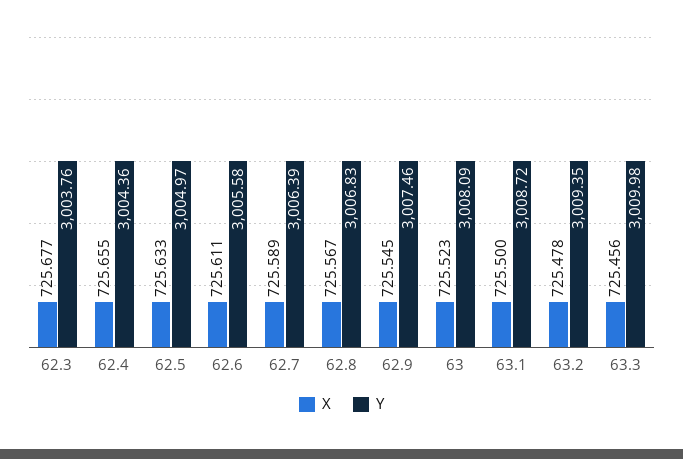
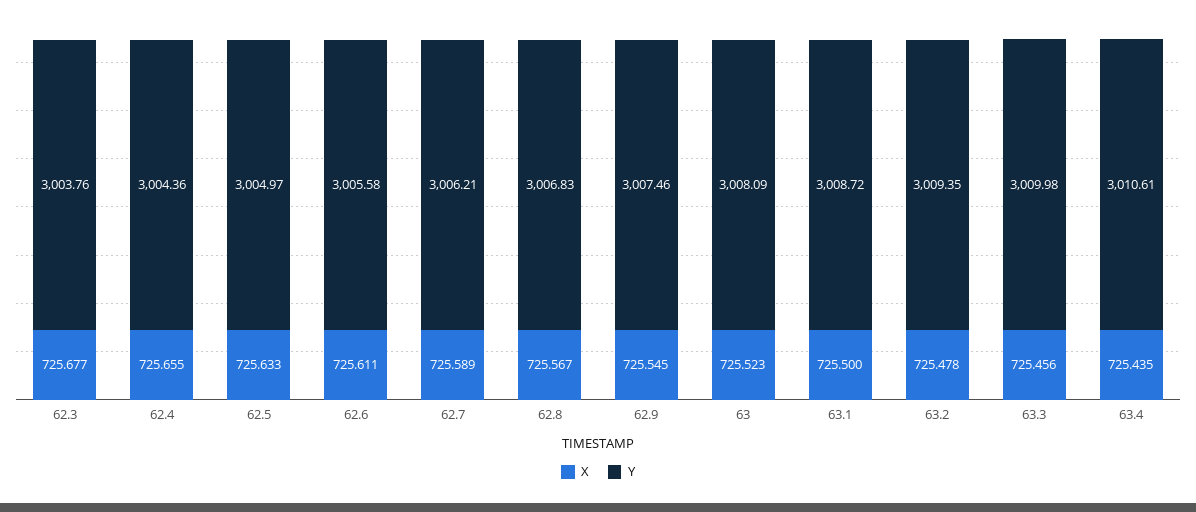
Y, 62.7: 3006.39 -> 3006.21
X, 63.4: none -> 725.435
Y, 63.4: none -> 3010.61

